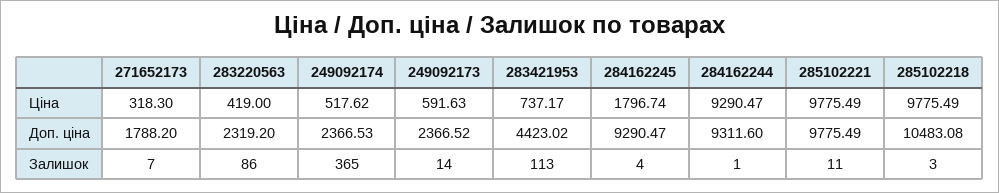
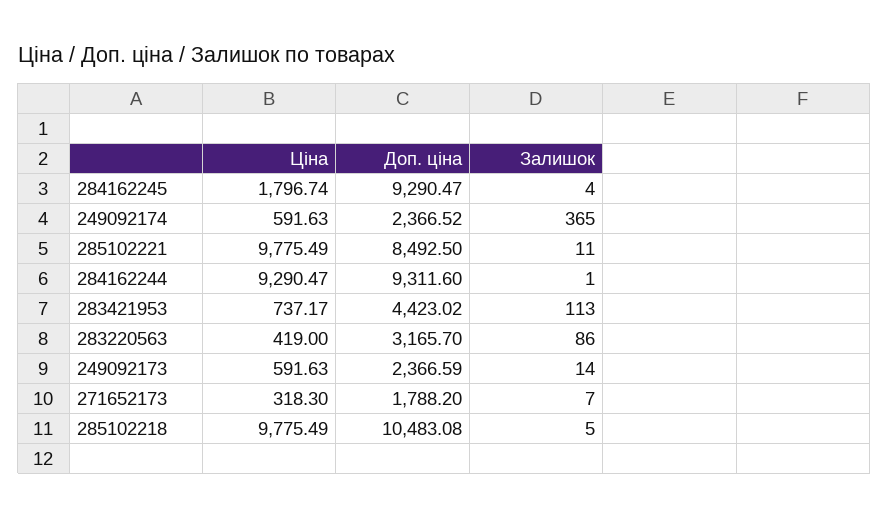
249092174, Ціна: 517.62 -> 591.63
283220563, Доп. ціна: 2319.2 -> 3165.7
249092174, Доп. ціна: 2366.53 -> 2366.52
249092173, Доп. ціна: 2366.52 -> 2366.59
285102221, Доп. ціна: 9775.49 -> 8492.5
285102218, Залишок: 3 -> 5

